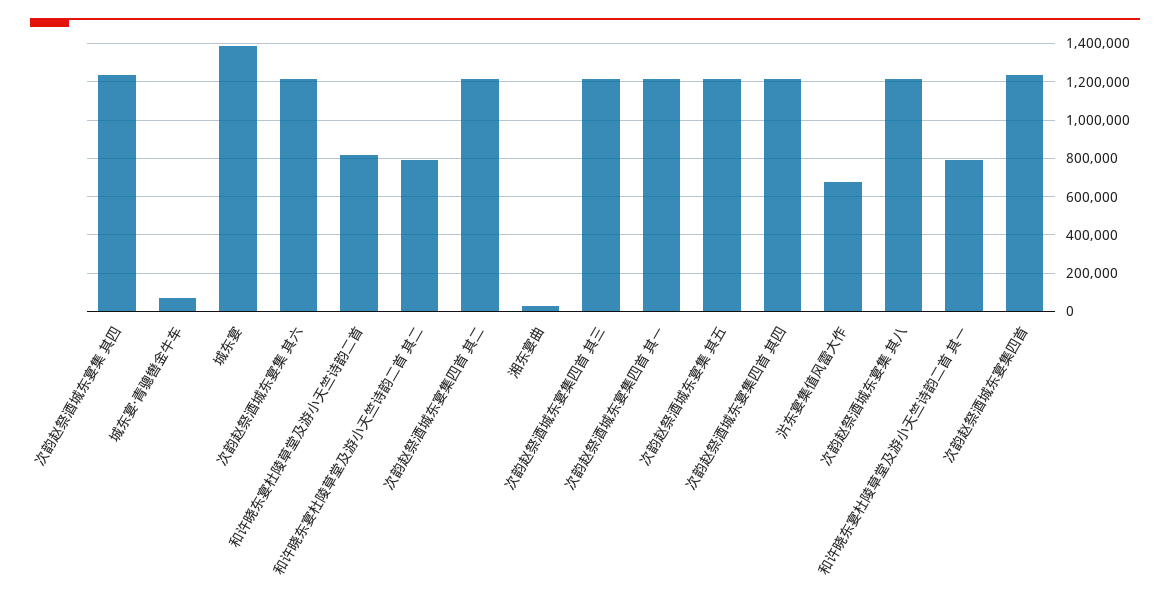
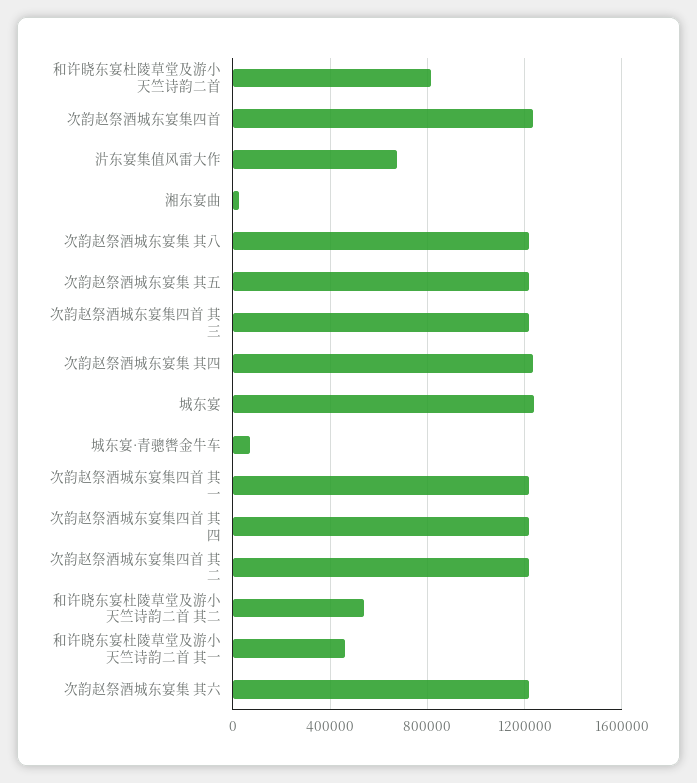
城东宴: 1400000 -> 1250000
和许晓东宴杜陵草堂及游小天竺诗韵二首 其二: 800000 -> 550000
和许晓东宴杜陵草堂及游小天竺诗韵二首 其一: 800000 -> 450000

